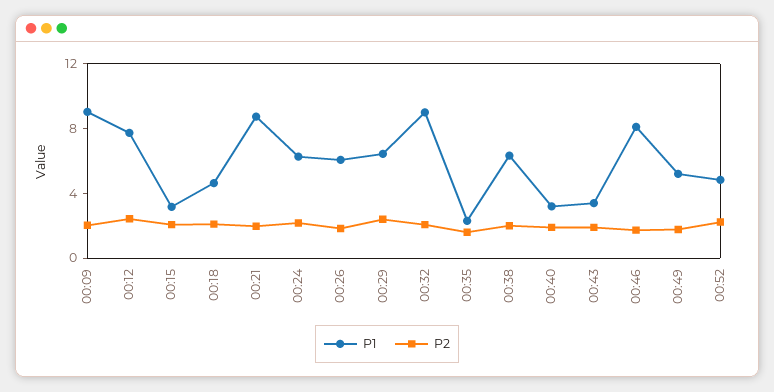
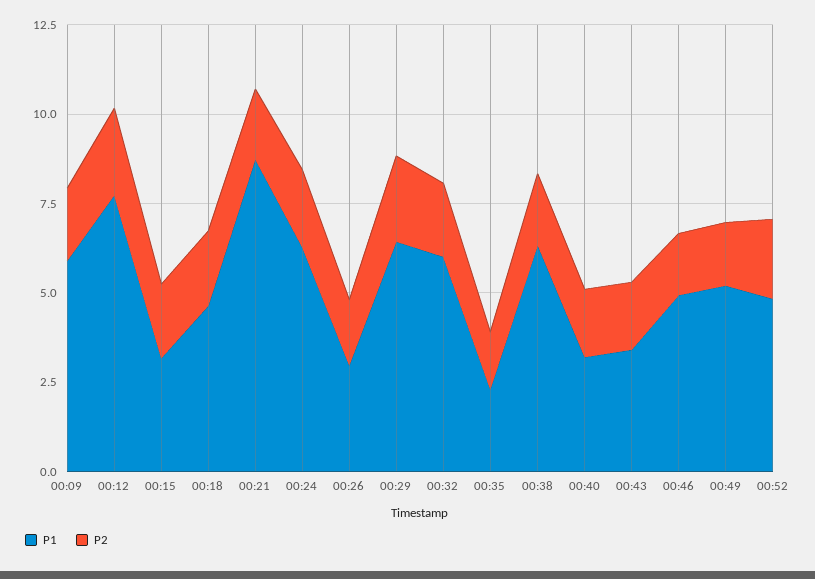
P1, 00:09: 9 -> 6
P1, 00:26: 6 -> 3
P1, 00:32: 9 -> 6
P1, 00:46: 8 -> 5

